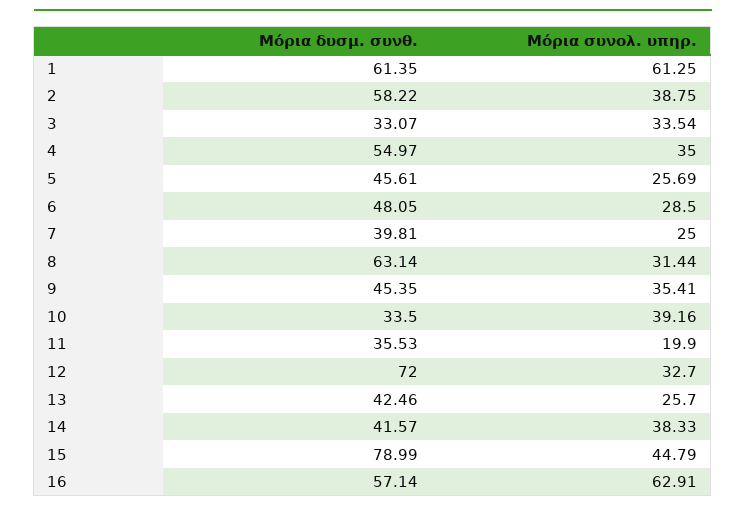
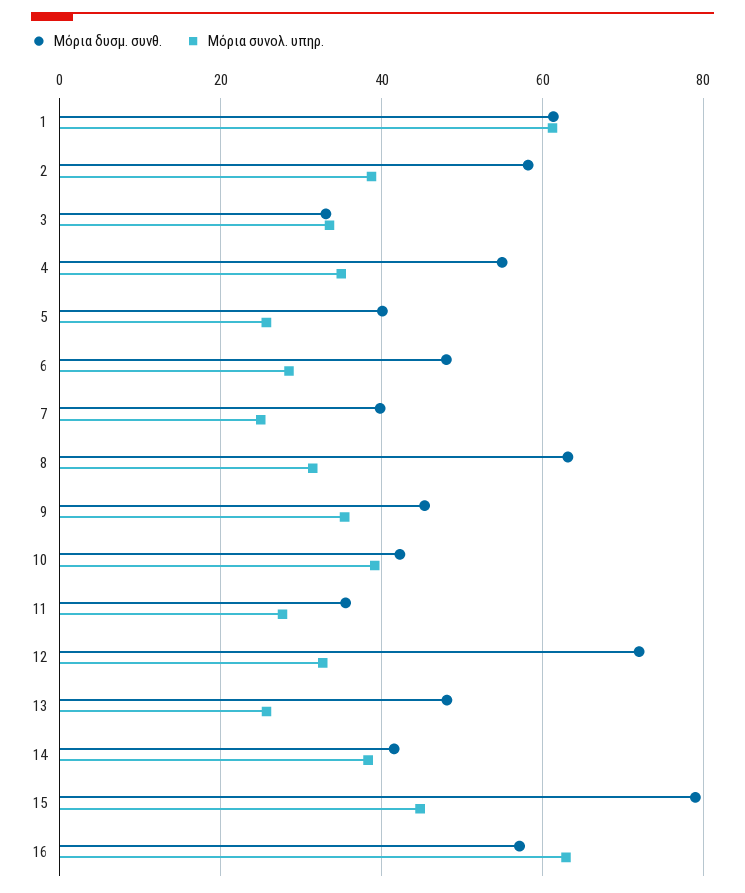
Μόρια δυσμ. συνθ., 5: 45.61 -> 40
Μόρια δυσμ. συνθ., 10: 33.5 -> 42
Μόρια συνολ. υπηρ., 11: 19.9 -> 28
Μόρια δυσμ. συνθ., 13: 42.46 -> 48

